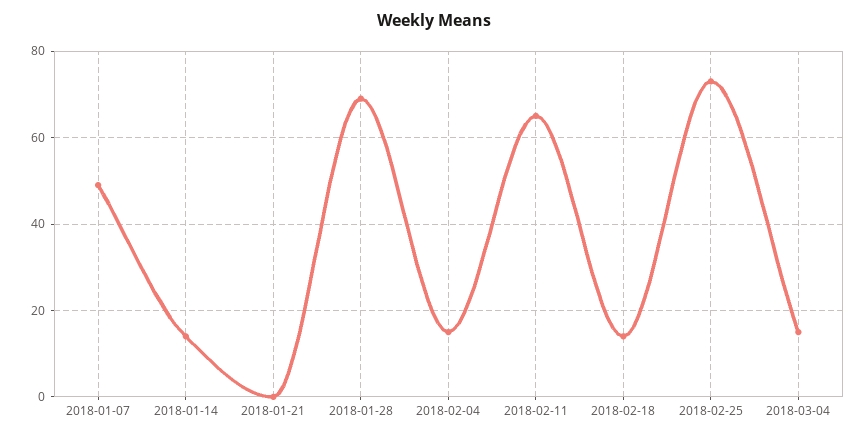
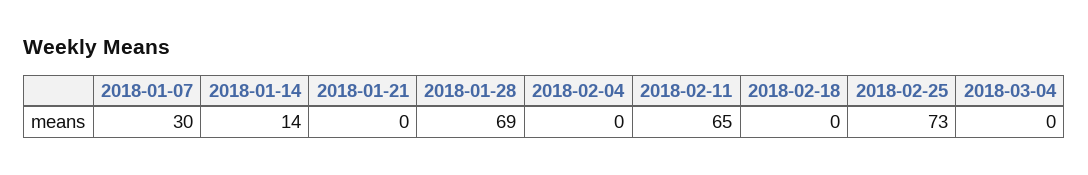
2018-01-07: 50 -> 30
2018-02-04: 15 -> 0
2018-02-18: 15 -> 0
2018-03-04: 15 -> 0

